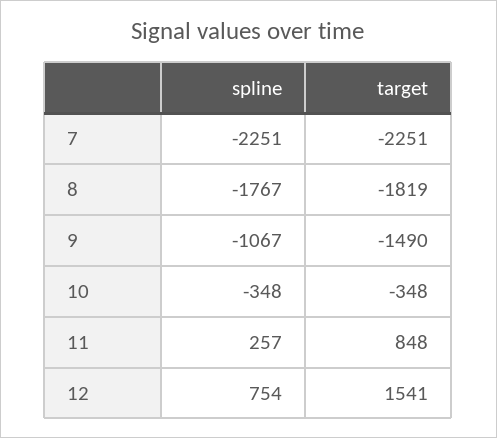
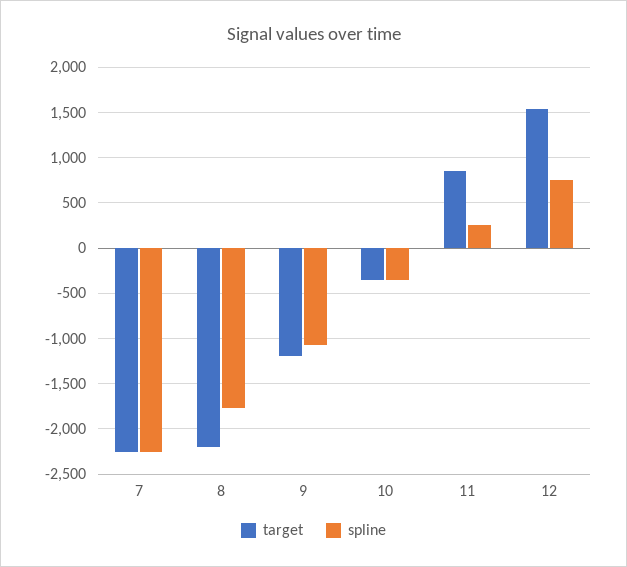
target, 8: -1819 -> -2200
target, 9: -1490 -> -1200

